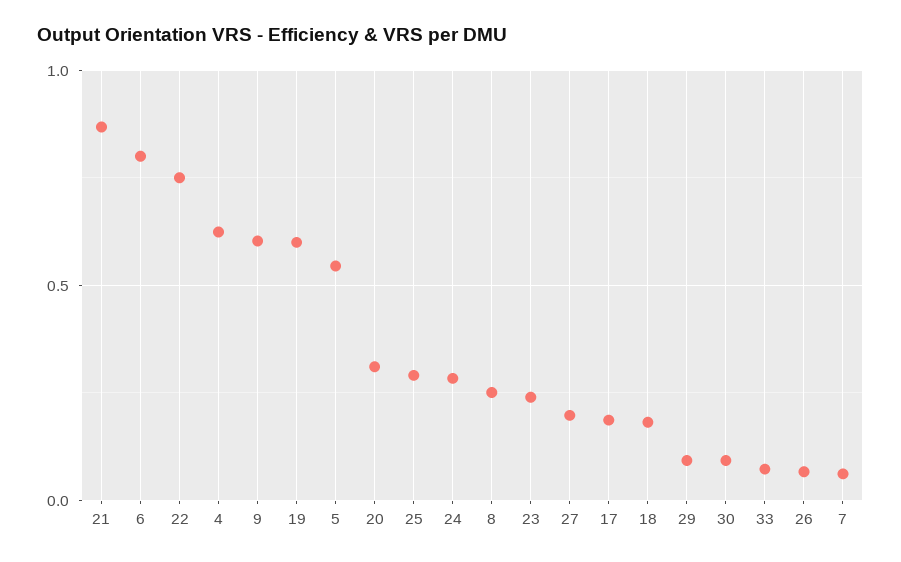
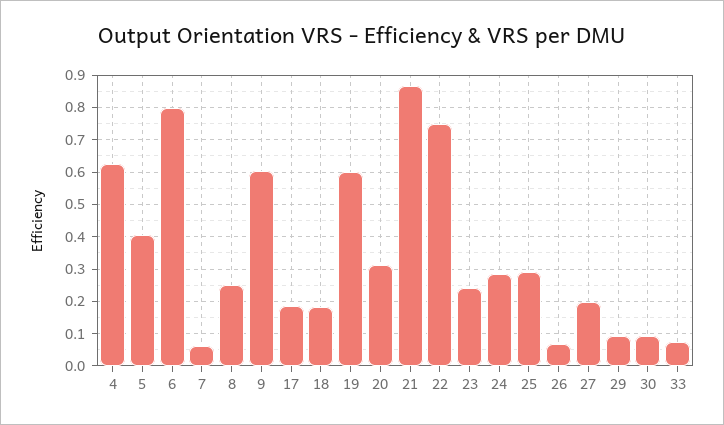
5: 0.55 -> 0.4

